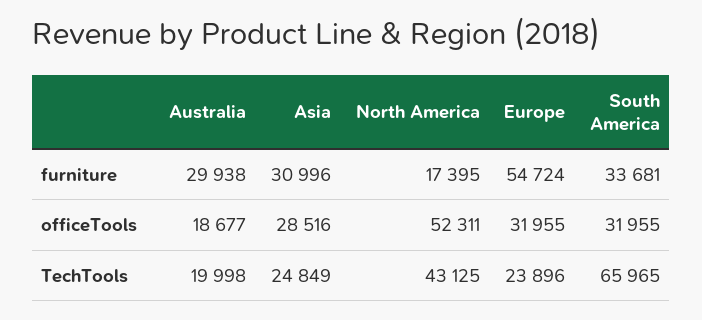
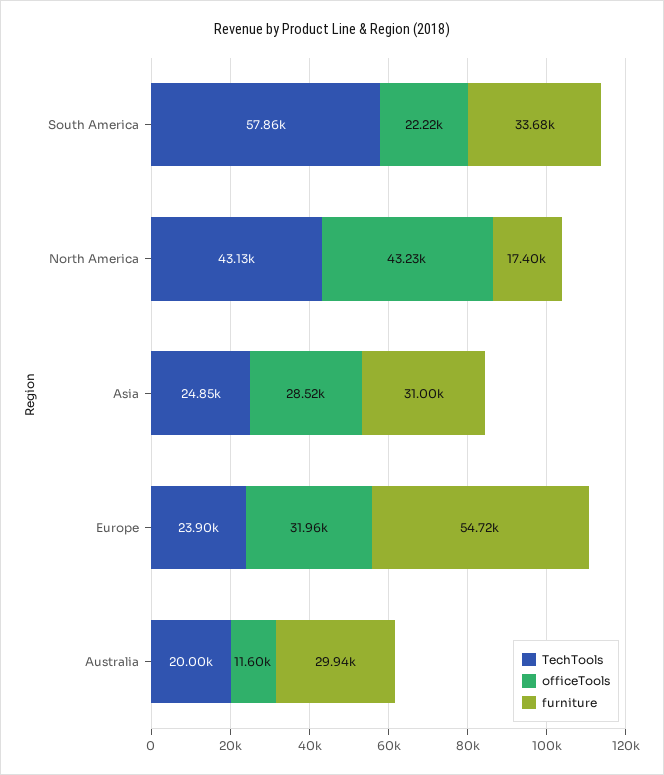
officeTools, Australia: 18677 -> 11600
officeTools, North America: 52311 -> 43230
officeTools, South America: 31955 -> 22220
TechTools, South America: 65965 -> 57860

